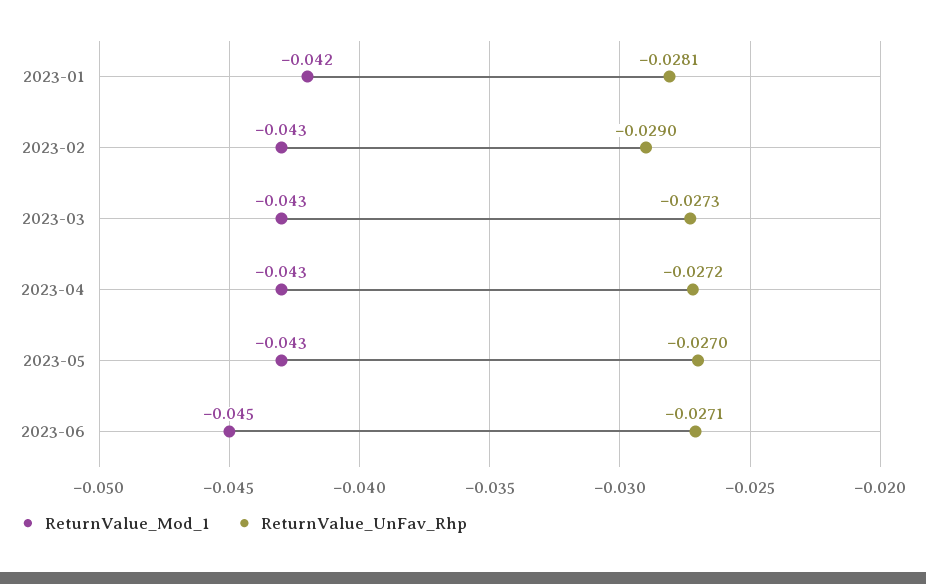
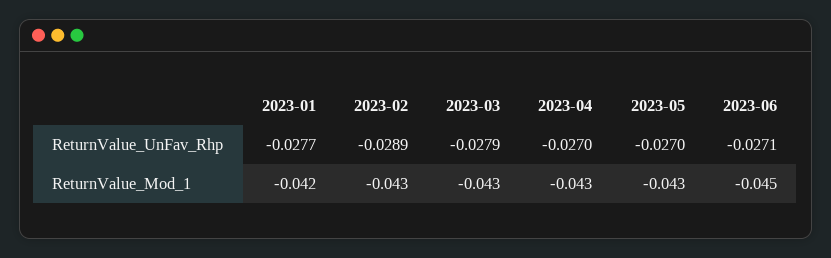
ReturnValue_UnFav_Rhp, 2023-01: -0.0281 -> -0.0277
ReturnValue_UnFav_Rhp, 2023-02: -0.029 -> -0.0289
ReturnValue_UnFav_Rhp, 2023-03: -0.0273 -> -0.0279
ReturnValue_UnFav_Rhp, 2023-04: -0.0272 -> -0.027

